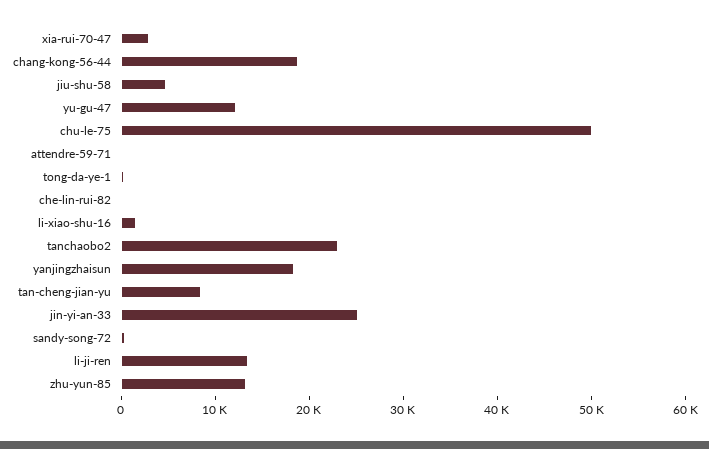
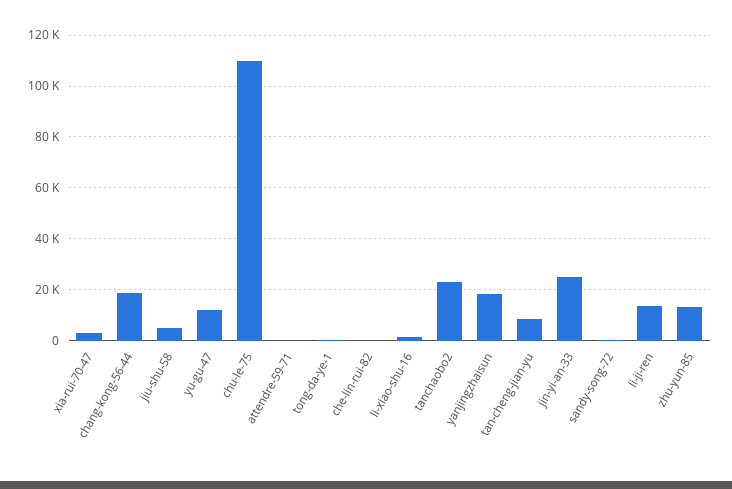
chu-le-75: 50000 -> 110000

